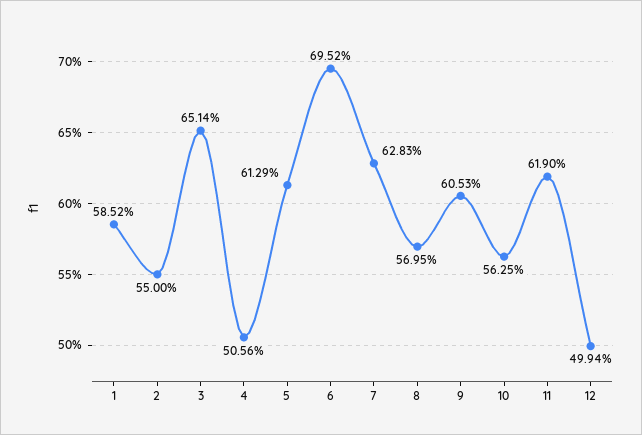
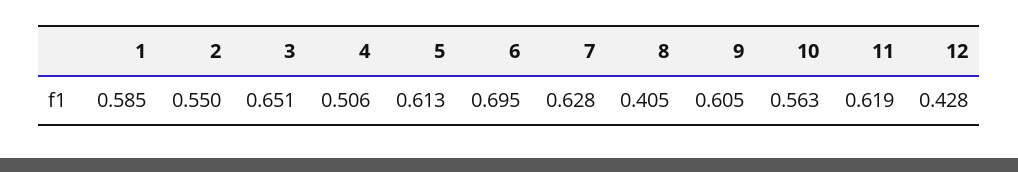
8: 0.5695 -> 0.405
12: 0.4994 -> 0.428

